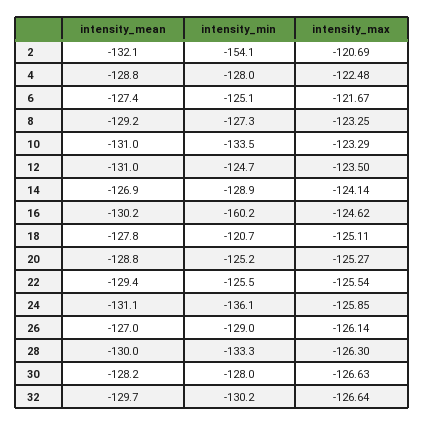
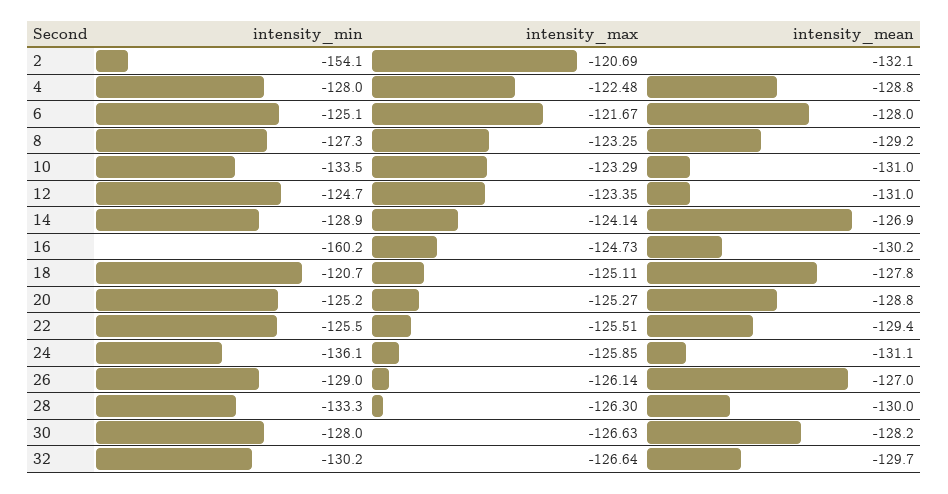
intensity_mean, 6: -127.4 -> -128
intensity_max, 12: -123.5 -> -123.35
intensity_max, 16: -124.62 -> -124.73
intensity_max, 22: -125.54 -> -125.51

